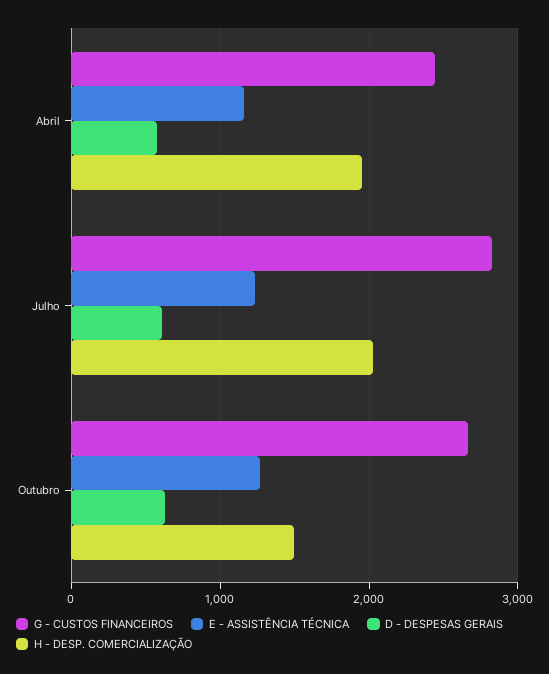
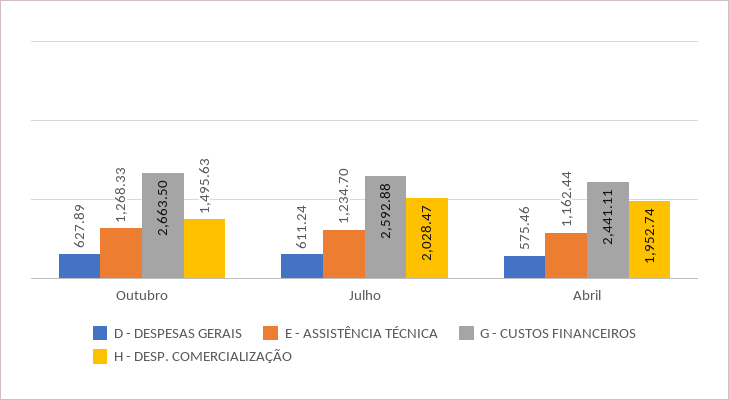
G - CUSTOS FINANCEIROS, Julho: 2800 -> 2592.88

